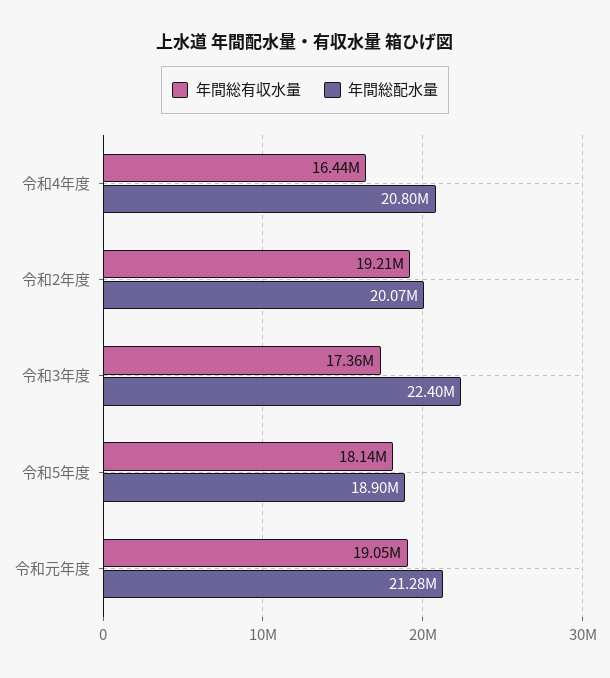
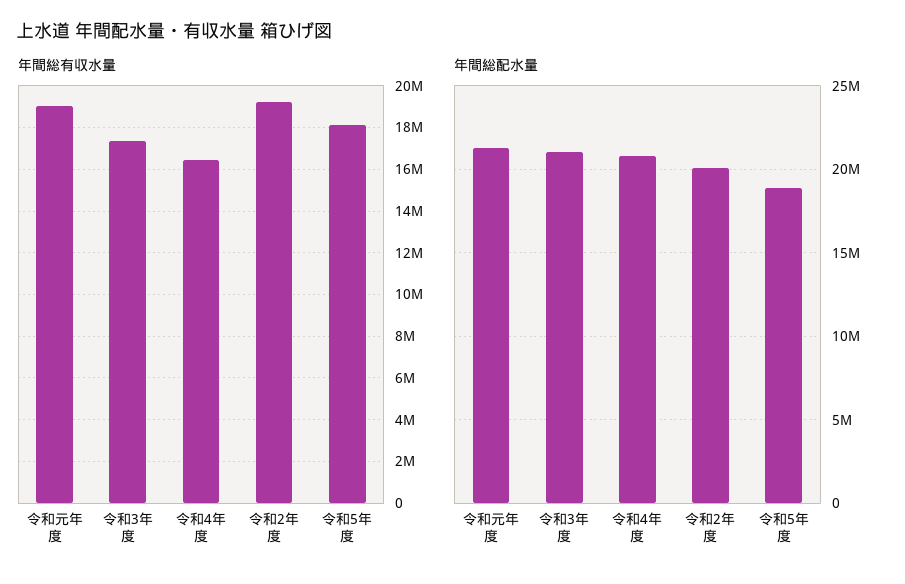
年間総配水量, 令和3年度: 22400000 -> 21000000

